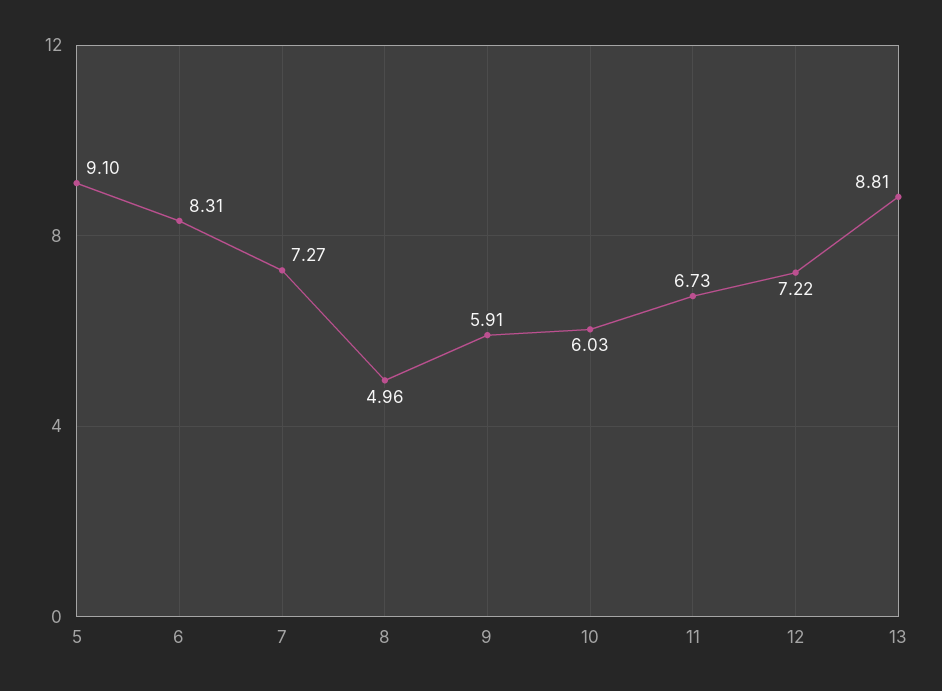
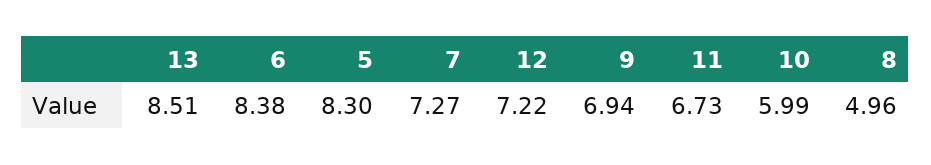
5: 9.1 -> 8.3
6: 8.31 -> 8.38
9: 5.91 -> 6.94
10: 6.03 -> 5.99
13: 8.81 -> 8.51

